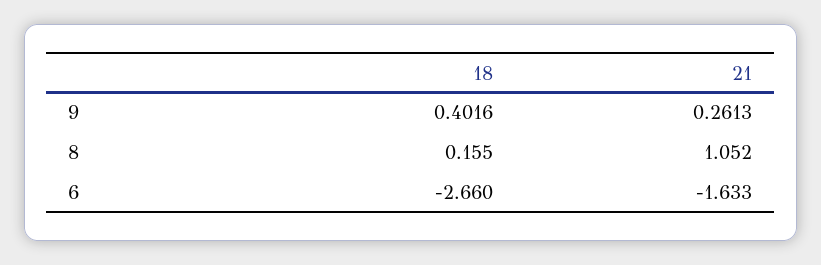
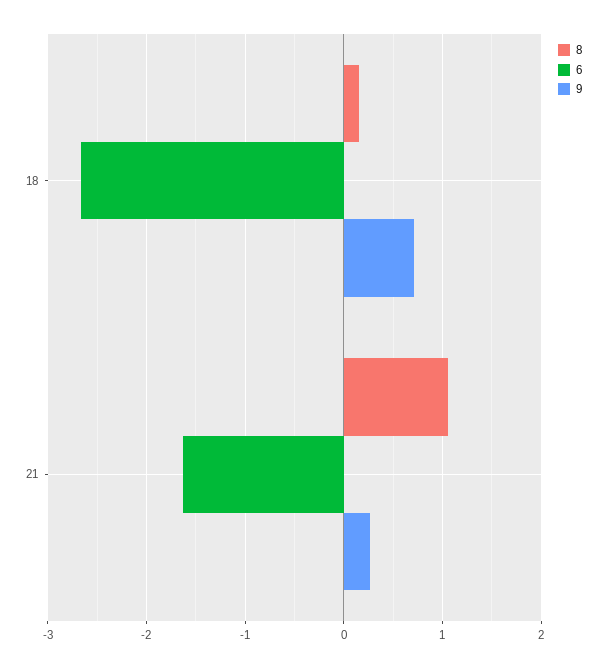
9, 18: 0.4016 -> 0.7

